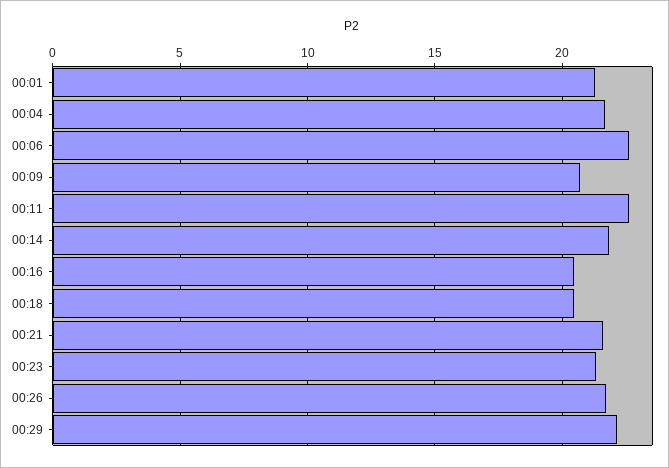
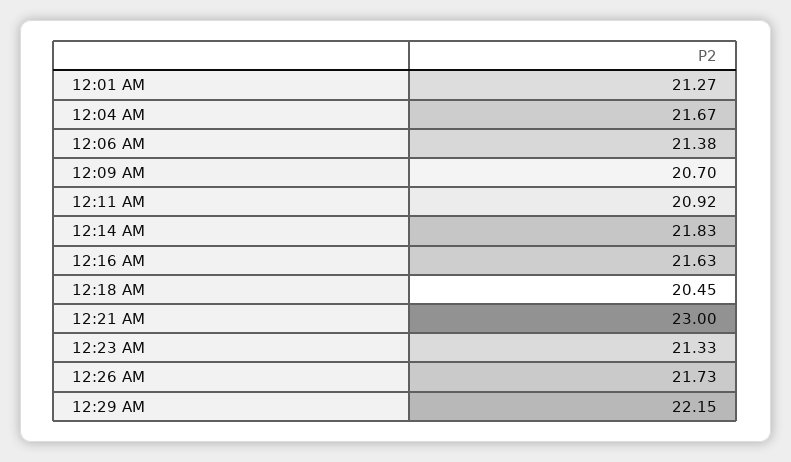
00:06: 22.5 -> 21.38
00:11: 22.5 -> 20.92
00:16: 20.5 -> 21.63
00:21: 21.5 -> 23

